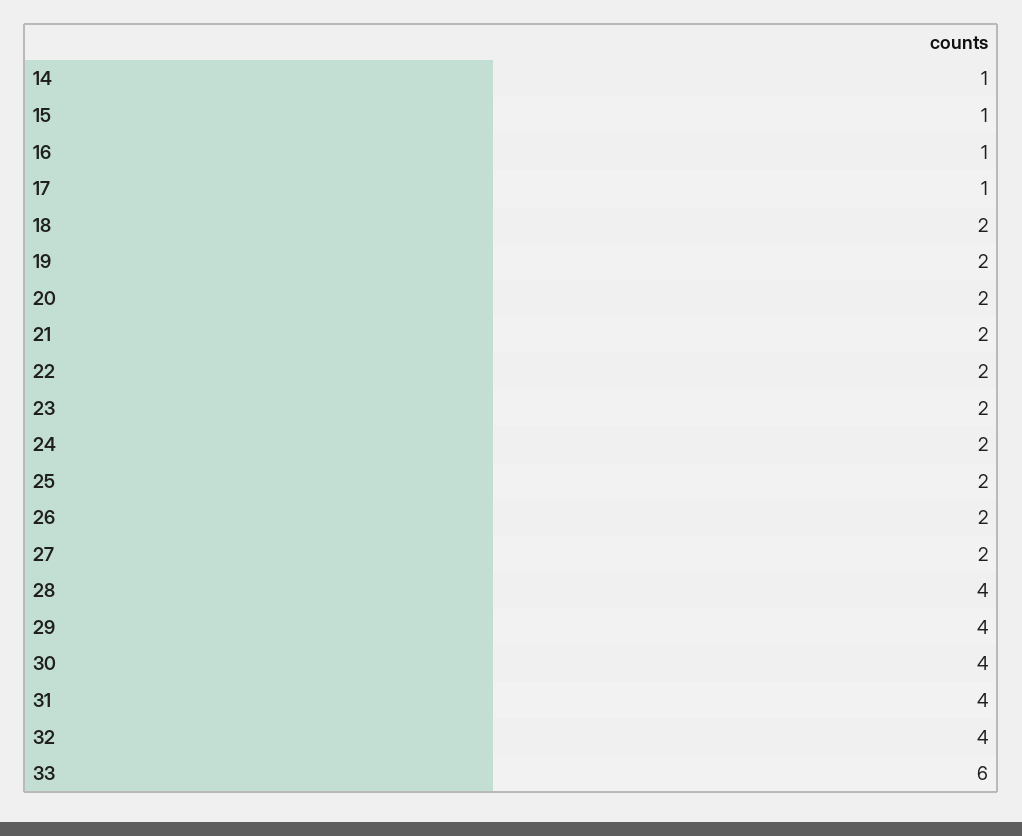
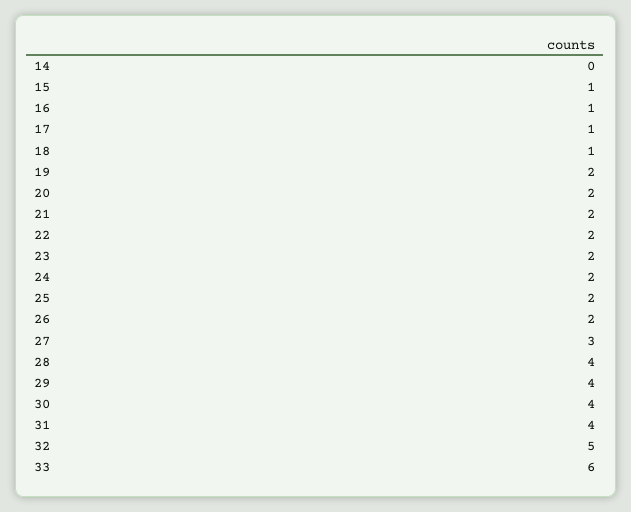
14: 1 -> 0
18: 2 -> 1
27: 2 -> 3
32: 4 -> 5

